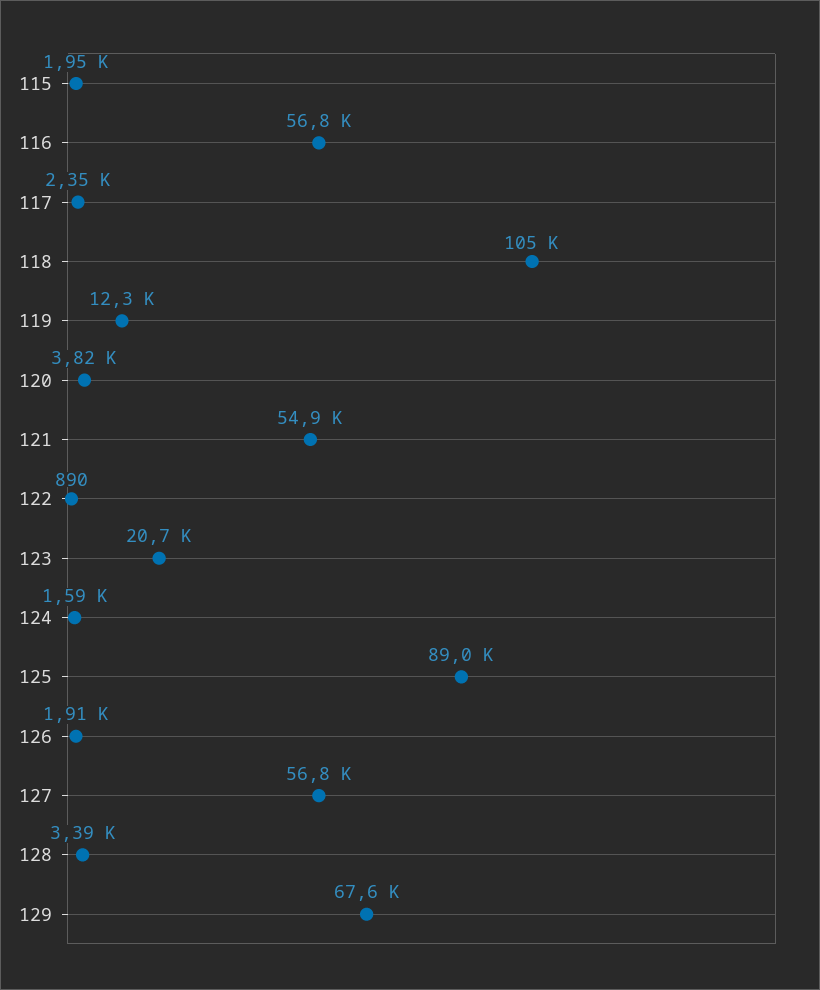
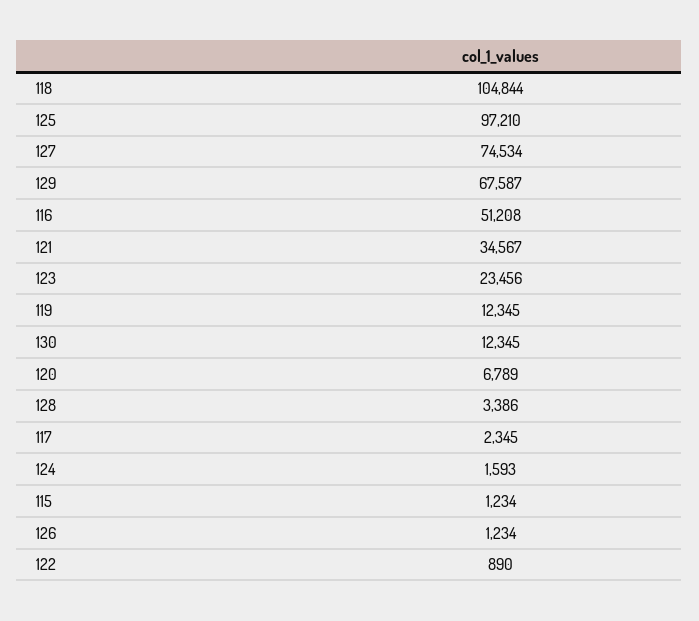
115: 1950 -> 1234
116: 56800 -> 51208
120: 3820 -> 6789
121: 54900 -> 34567
123: 20700 -> 23456
125: 89000 -> 97210
126: 1910 -> 1234
127: 56800 -> 74534
130: none -> 12345

